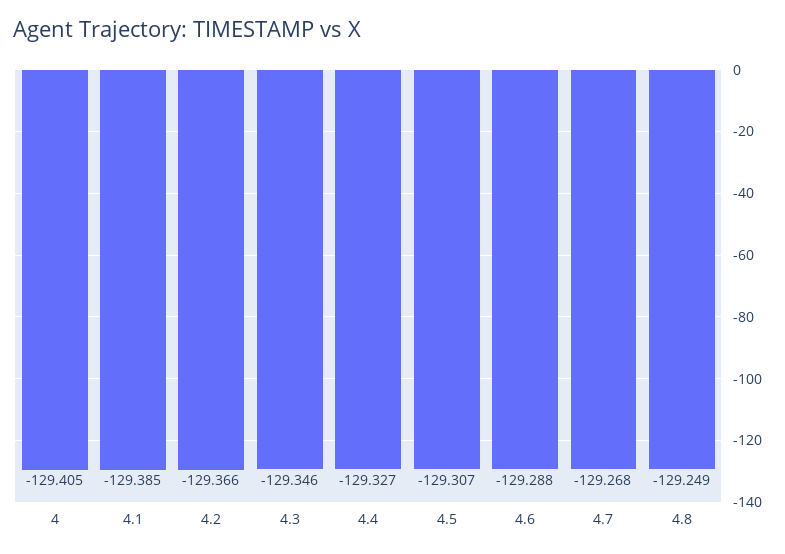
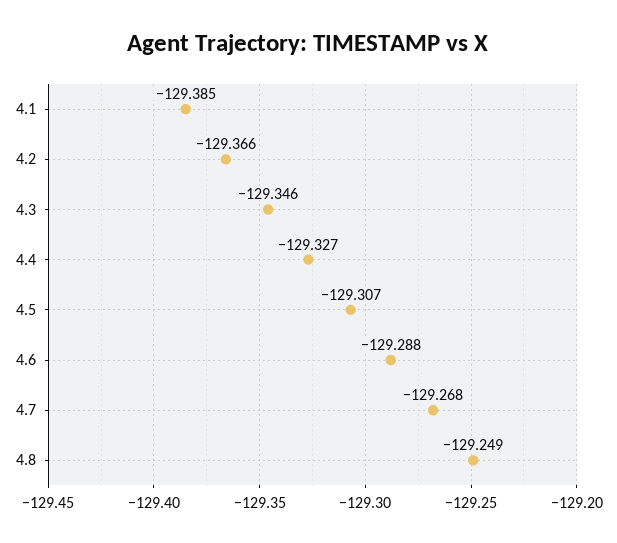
4: -129.405 -> none

